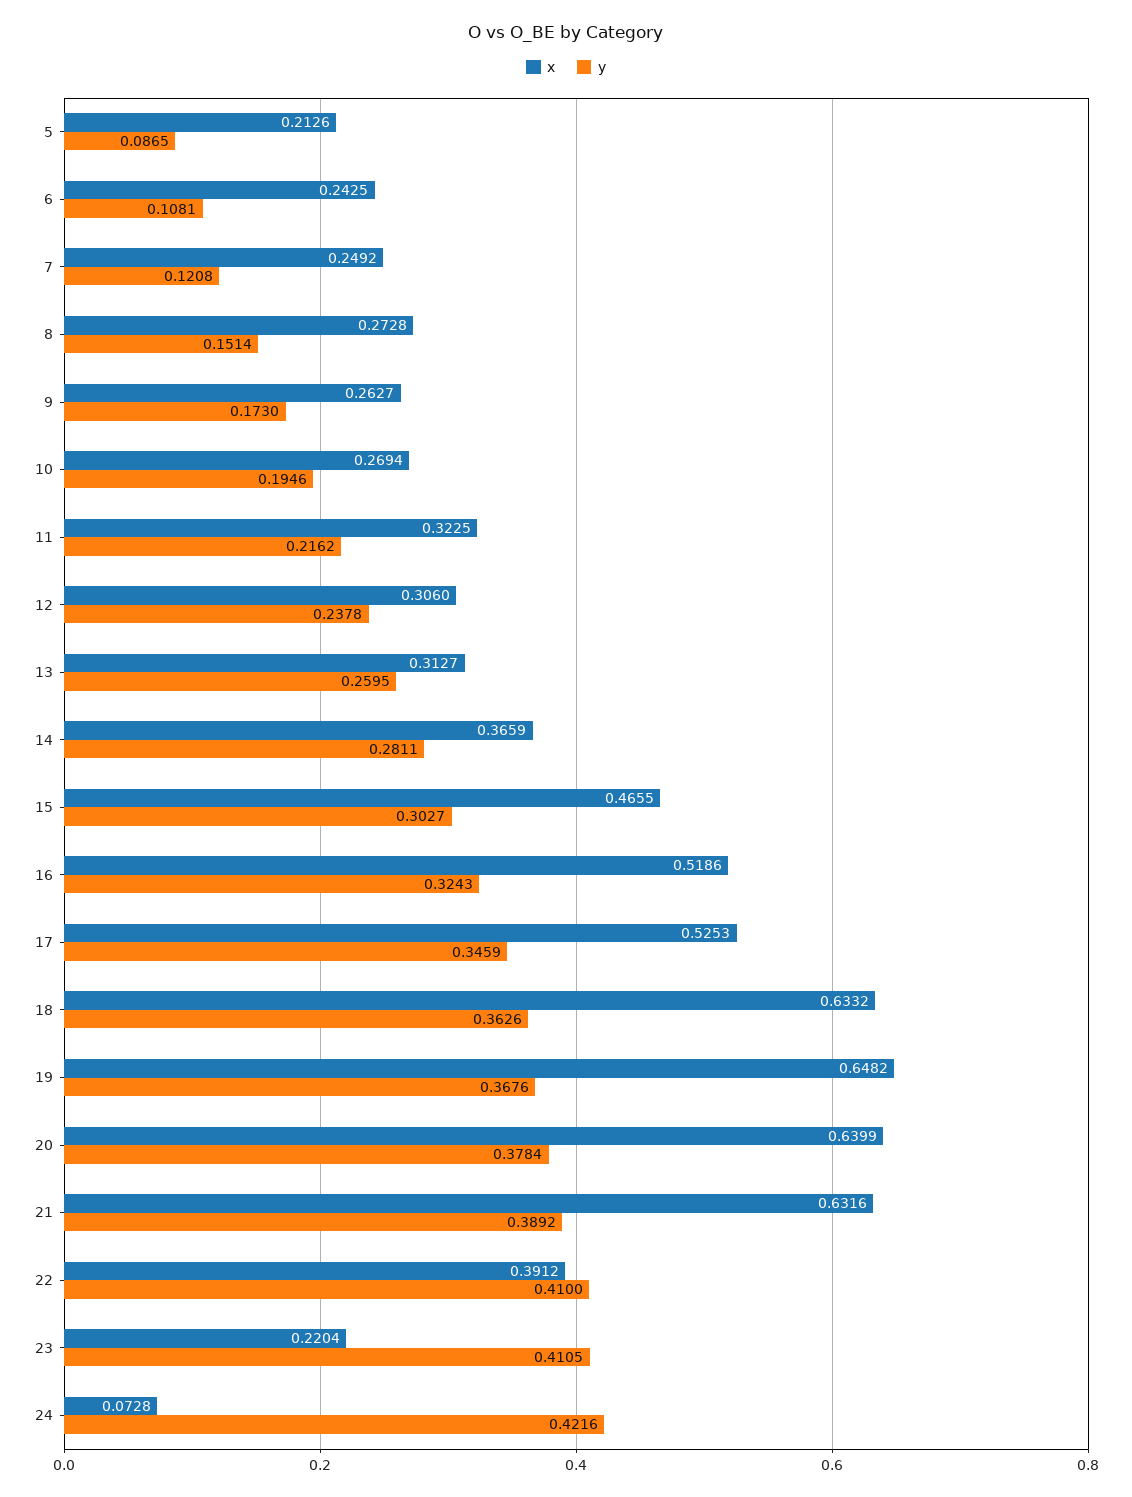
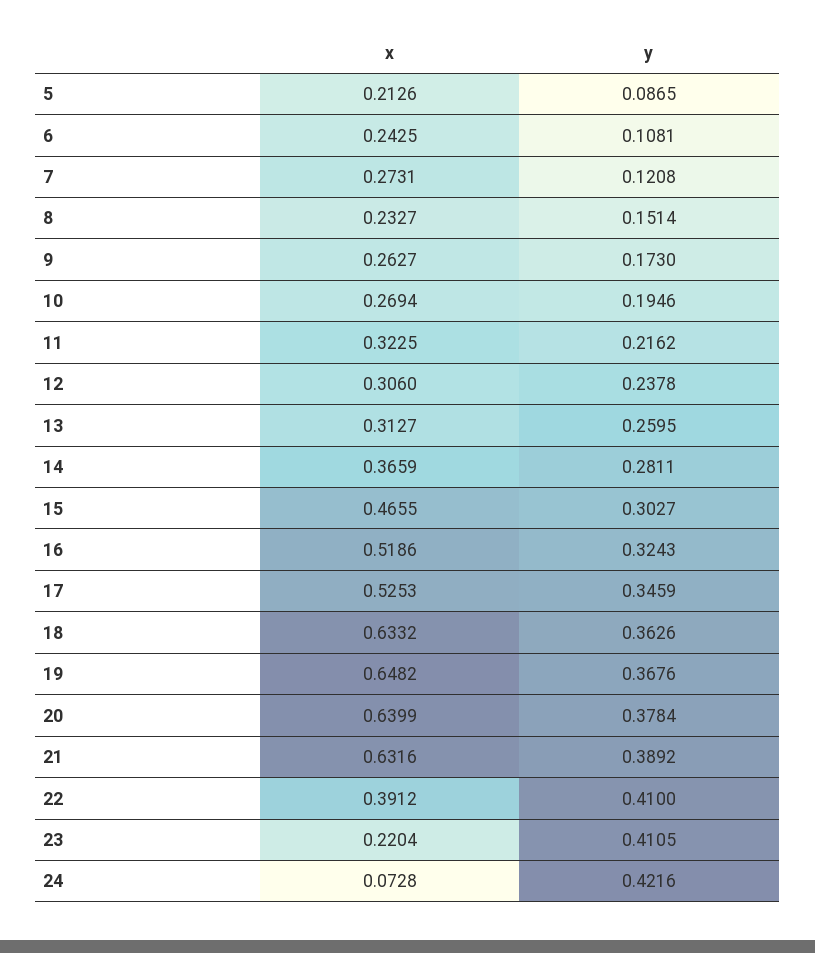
x, 7: 0.2492 -> 0.2731
x, 8: 0.2728 -> 0.2327

